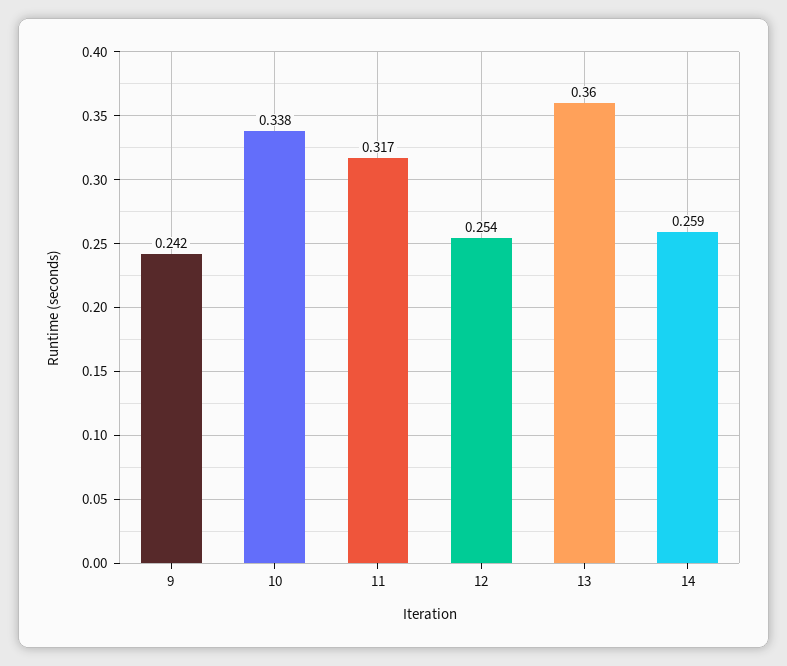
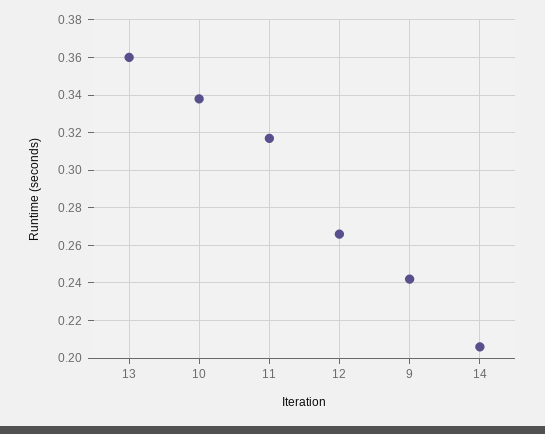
12: 0.254 -> 0.265
14: 0.259 -> 0.205

